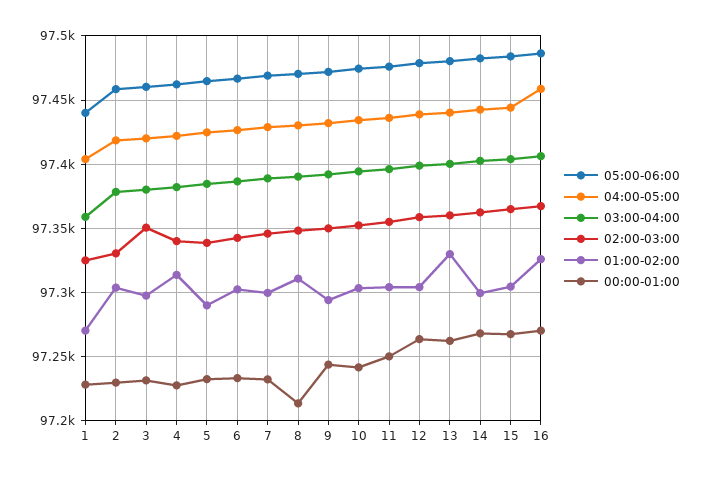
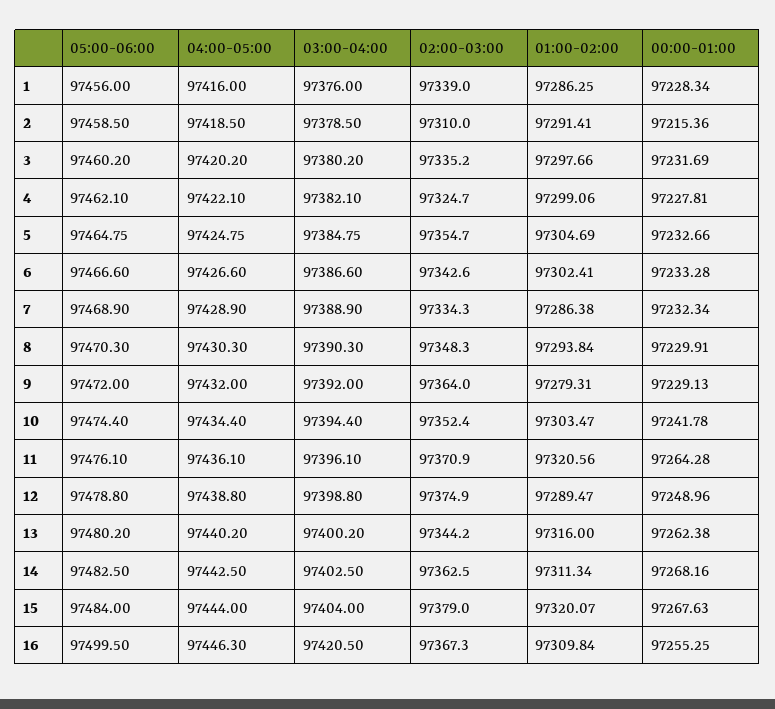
05:00-06:00, 1: 97440 -> 97456
04:00-05:00, 1: 97405 -> 97416
03:00-04:00, 1: 97360 -> 97376
02:00-03:00, 1: 97325 -> 97339
01:00-02:00, 1: 97270 -> 97286.25
02:00-03:00, 2: 97330 -> 97310
01:00-02:00, 2: 97305 -> 97291.41
00:00-01:00, 2: 97230 -> 97215.36
02:00-03:00, 3: 97350 -> 97335.2
02:00-03:00, 4: 97340 -> 97324.7
01:00-02:00, 4: 97315 -> 97299.06
02:00-03:00, 5: 97340 -> 97354.7
01:00-02:00, 5: 97290 -> 97304.69
02:00-03:00, 7: 97345 -> 97334.3
01:00-02:00, 7: 97300 -> 97286.38
01:00-02:00, 8: 97310 -> 97293.84
00:00-01:00, 8: 97215 -> 97229.91
02:00-03:00, 9: 97350 -> 97364
01:00-02:00, 9: 97295 -> 97279.31
00:00-01:00, 9: 97245 -> 97229.13
02:00-03:00, 11: 97355 -> 97370.9
01:00-02:00, 11: 97305 -> 97320.56
00:00-01:00, 11: 97250 -> 97264.28
02:00-03:00, 12: 97360 -> 97374.9
01:00-02:00, 12: 97305 -> 97289.47
00:00-01:00, 12: 97265 -> 97248.96
02:00-03:00, 13: 97360 -> 97344.2
01:00-02:00, 13: 97330 -> 97316
01:00-02:00, 14: 97300 -> 97311.34
02:00-03:00, 15: 97365 -> 97379
01:00-02:00, 15: 97305 -> 97320.07
05:00-06:00, 16: 97485 -> 97499.5
04:00-05:00, 16: 97460 -> 97446.3
03:00-04:00, 16: 97405 -> 97420.5
01:00-02:00, 16: 97325 -> 97309.84
00:00-01:00, 16: 97270 -> 97255.25

